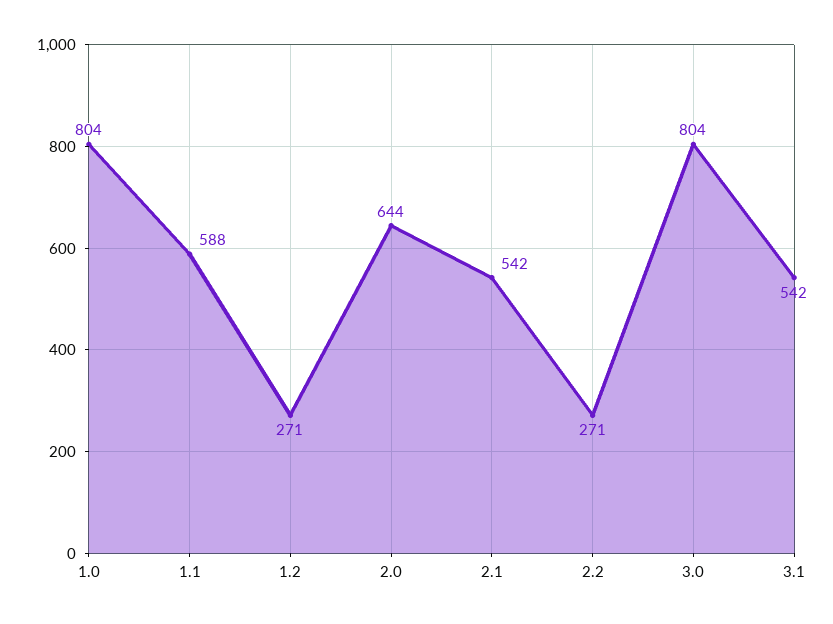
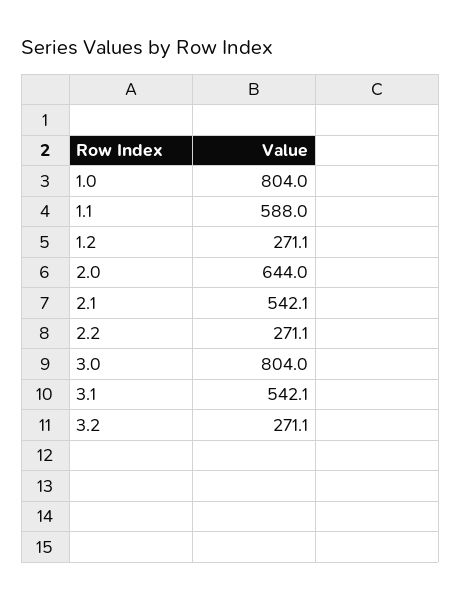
3.2: none -> 271.1

